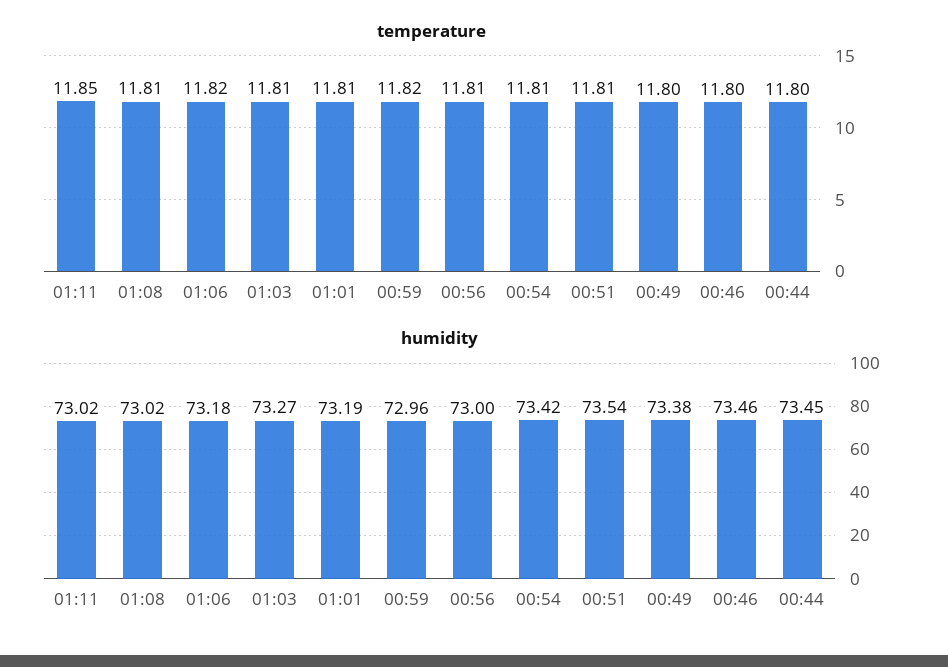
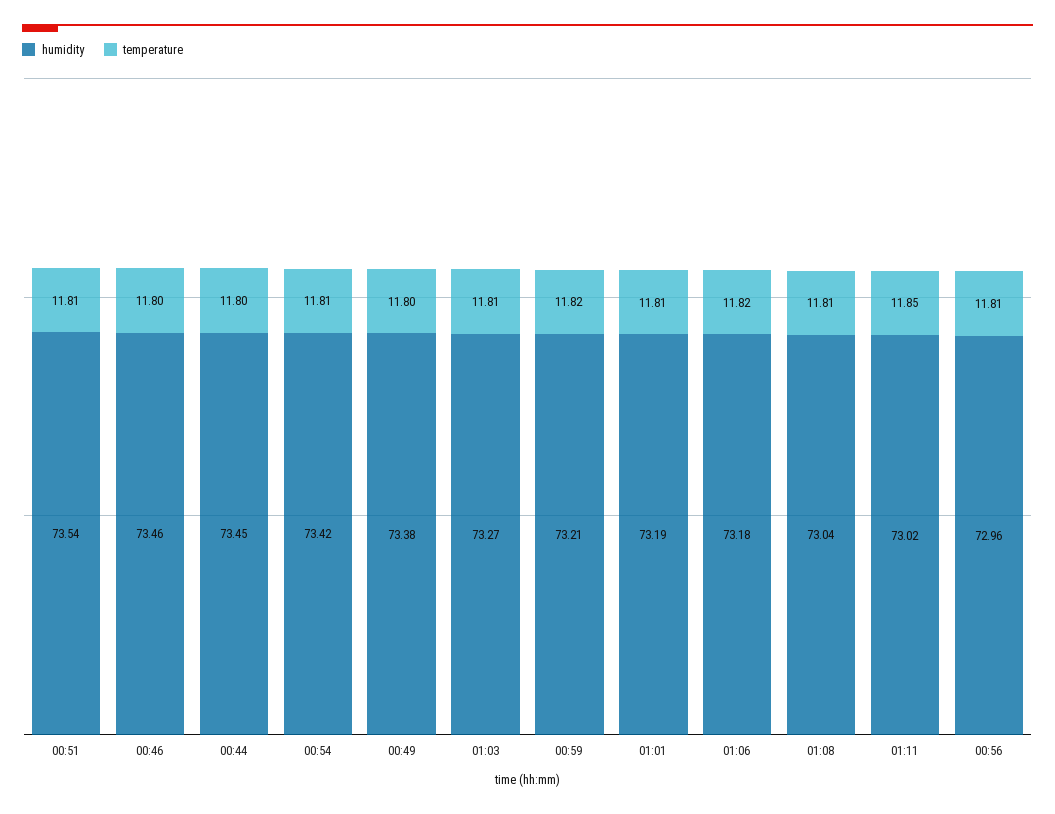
humidity, 01:08: 73.02 -> 73.04
humidity, 00:59: 72.96 -> 73.21
humidity, 00:56: 73 -> 72.96

